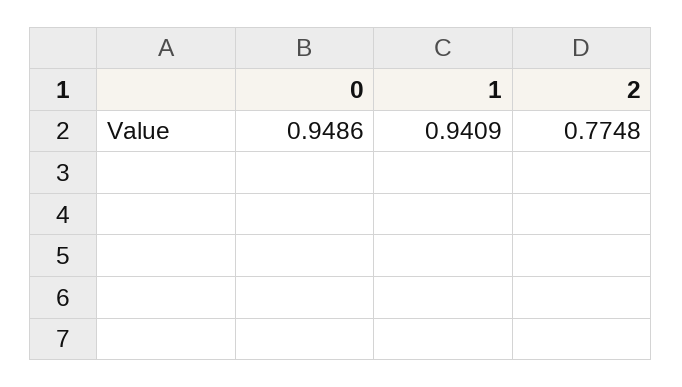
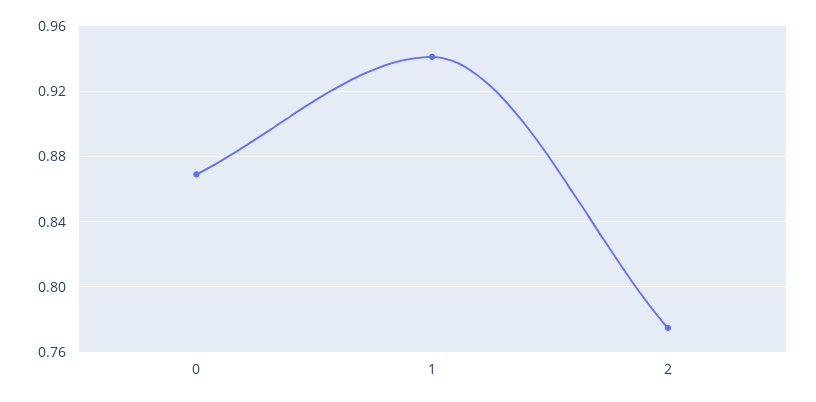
0: 0.9486 -> 0.87

